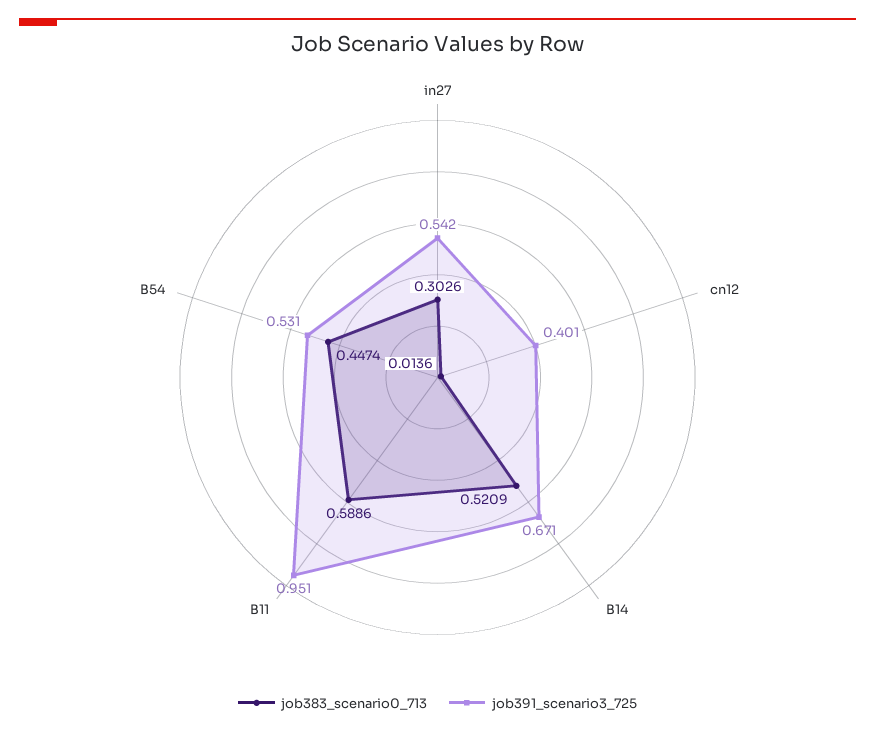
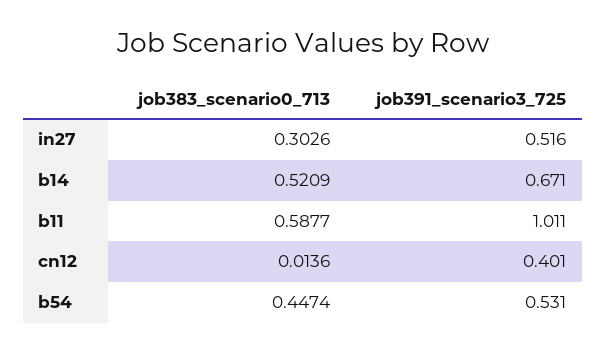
job391_scenario3_725, in27: 0.542 -> 0.516
job383_scenario0_713, B11: 0.5886 -> 0.5877
job391_scenario3_725, B11: 0.951 -> 1.011

